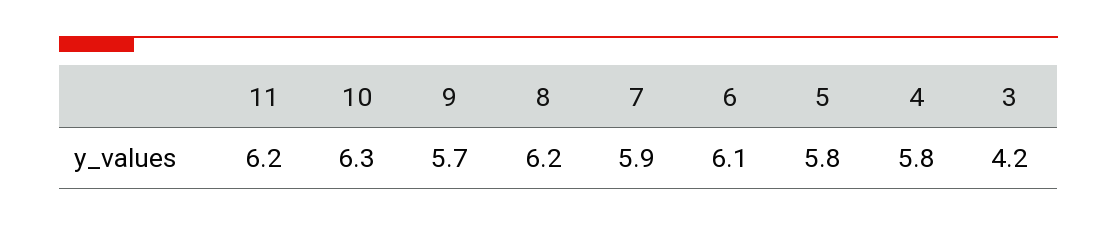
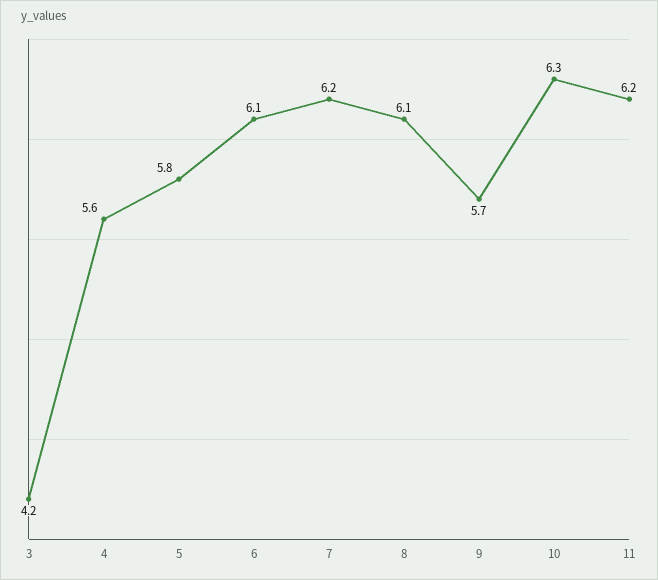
8: 6.2 -> 6.1
7: 5.9 -> 6.2
4: 5.8 -> 5.6

